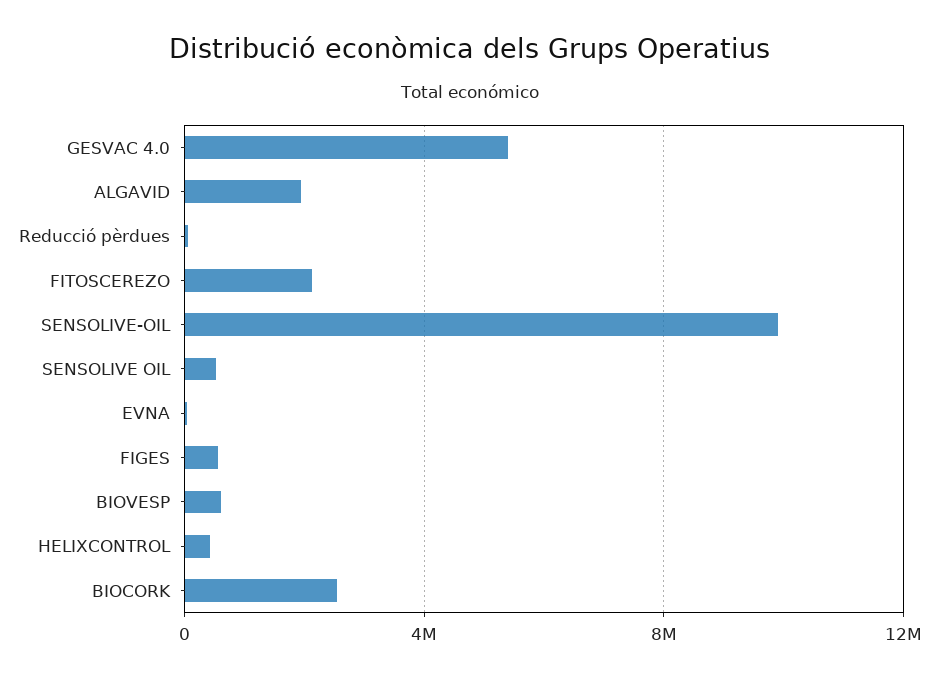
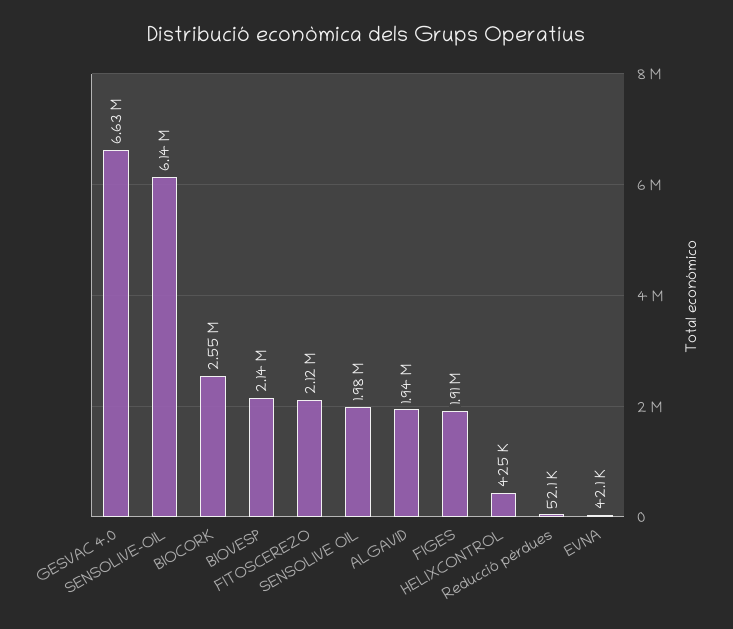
GESVAC 4.0: 5500000 -> 6630000
SENSOLIVE-OIL: 10000000 -> 6140000
SENSOLIVE OIL: 500000 -> 1980000
FIGES: 500000 -> 1910000
BIOVESP: 500000 -> 2140000

